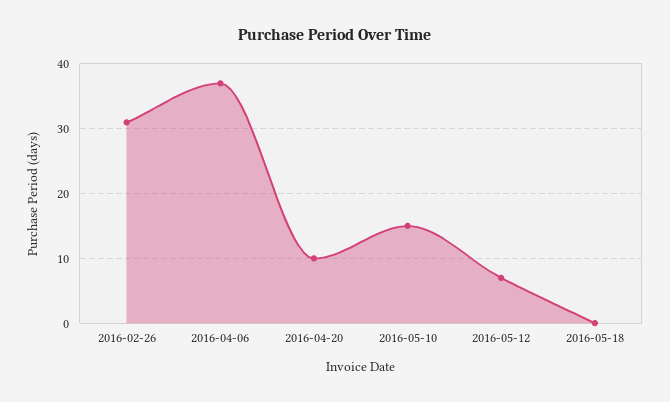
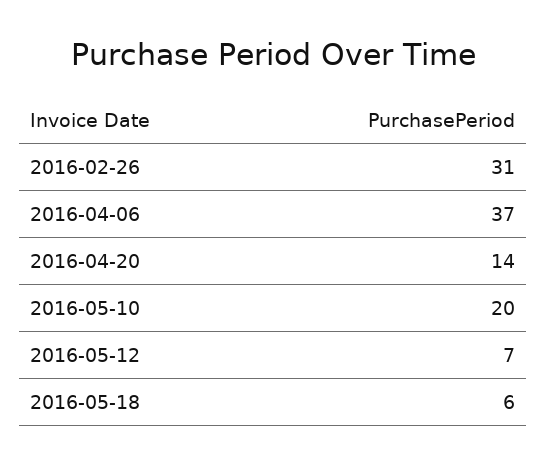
2016-04-20: 10 -> 14
2016-05-10: 15 -> 20
2016-05-18: 0 -> 6

